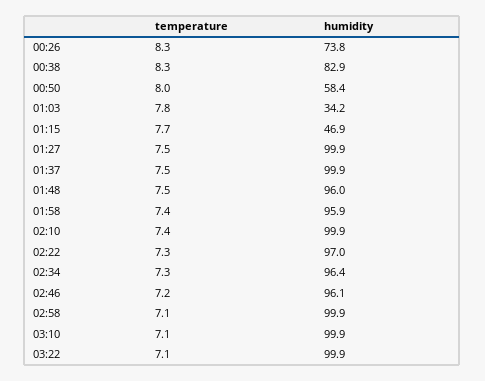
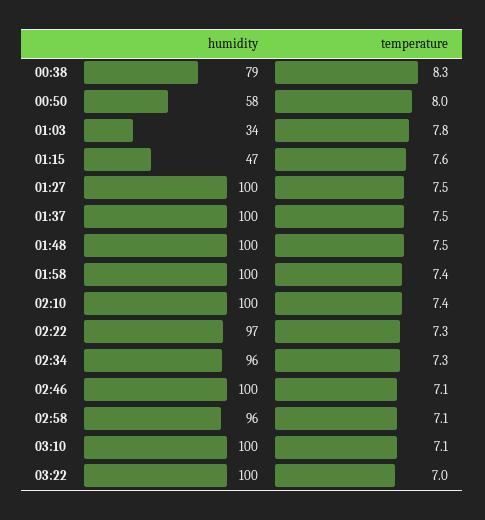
temperature, 00:26: 8.3 -> none
humidity, 00:26: 73.8 -> none
humidity, 00:38: 82.9 -> 79
temperature, 01:15: 7.7 -> 7.6
humidity, 01:48: 96 -> 100
humidity, 01:58: 95.9 -> 100
temperature, 02:46: 7.2 -> 7.1
humidity, 02:46: 96.1 -> 100
humidity, 02:58: 99.9 -> 96
temperature, 03:22: 7.1 -> 7

